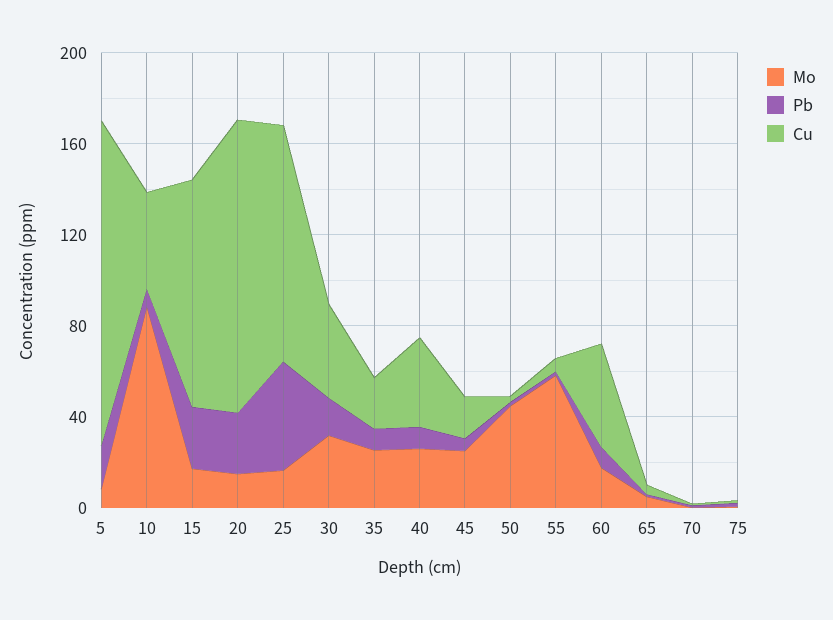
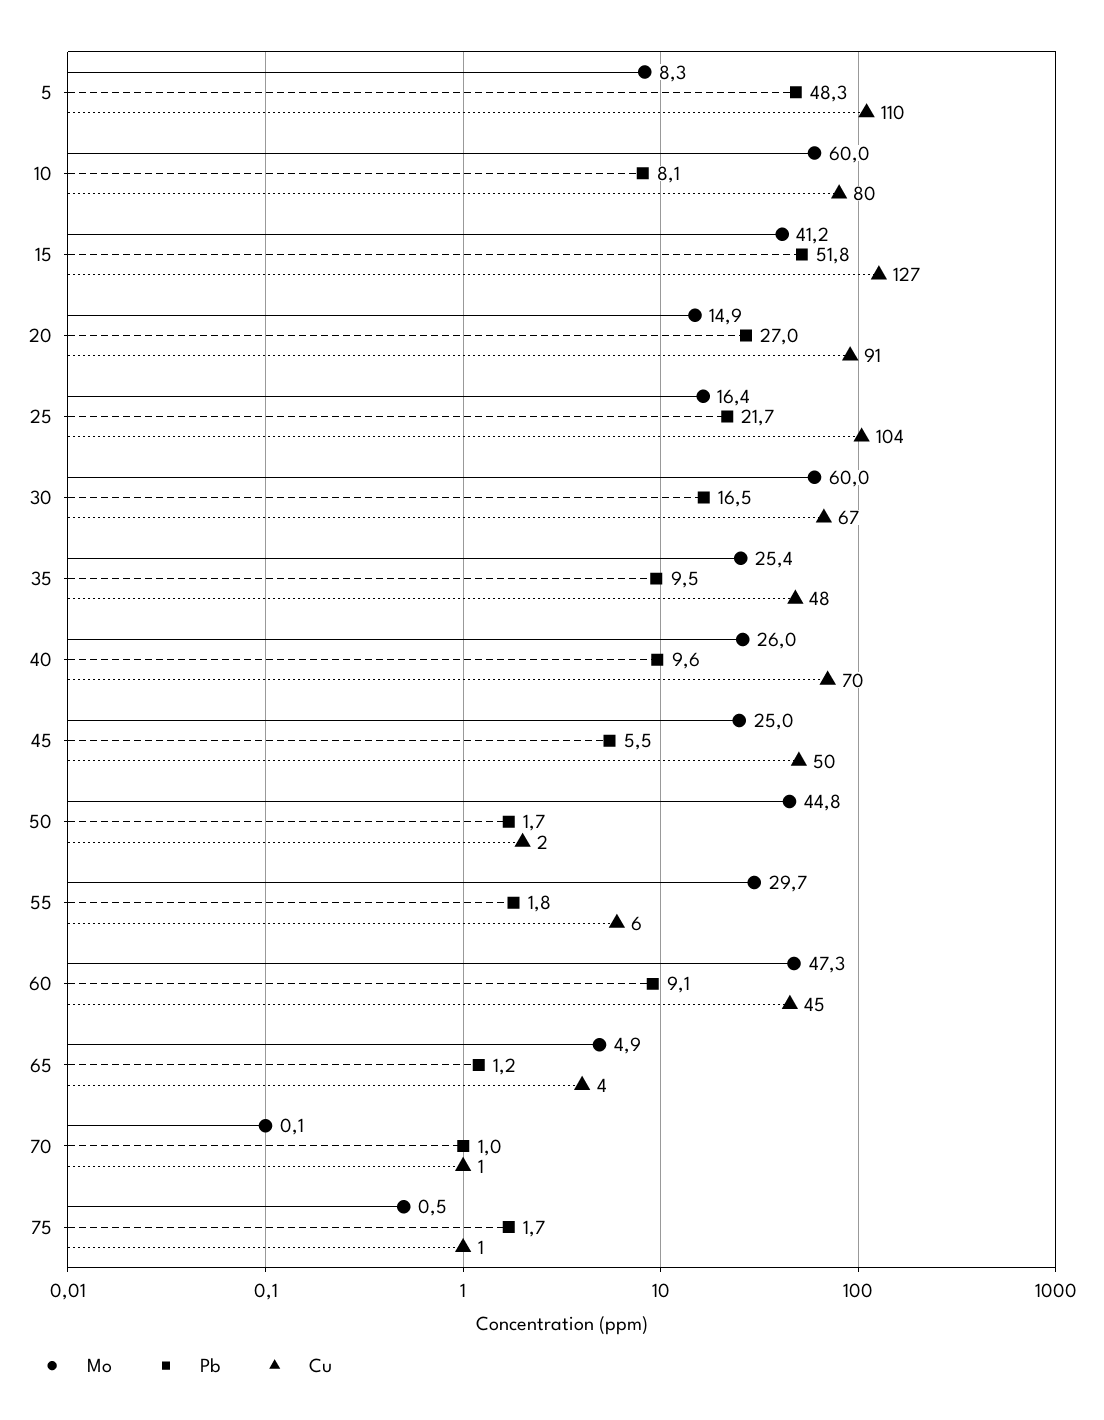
Pb, 5: 20 -> 48.3
Cu, 5: 140 -> 110
Mo, 10: 90 -> 60
Cu, 10: 40 -> 80
Mo, 15: 20 -> 41.2
Pb, 15: 30 -> 51.8
Cu, 15: 100 -> 127
Cu, 20: 130 -> 91
Pb, 25: 50 -> 21.7
Mo, 30: 30 -> 60
Cu, 30: 40 -> 67
Cu, 35: 20 -> 48
Cu, 40: 40 -> 70
Cu, 45: 20 -> 50
Mo, 55: 60 -> 29.7
Mo, 60: 20 -> 47.3

